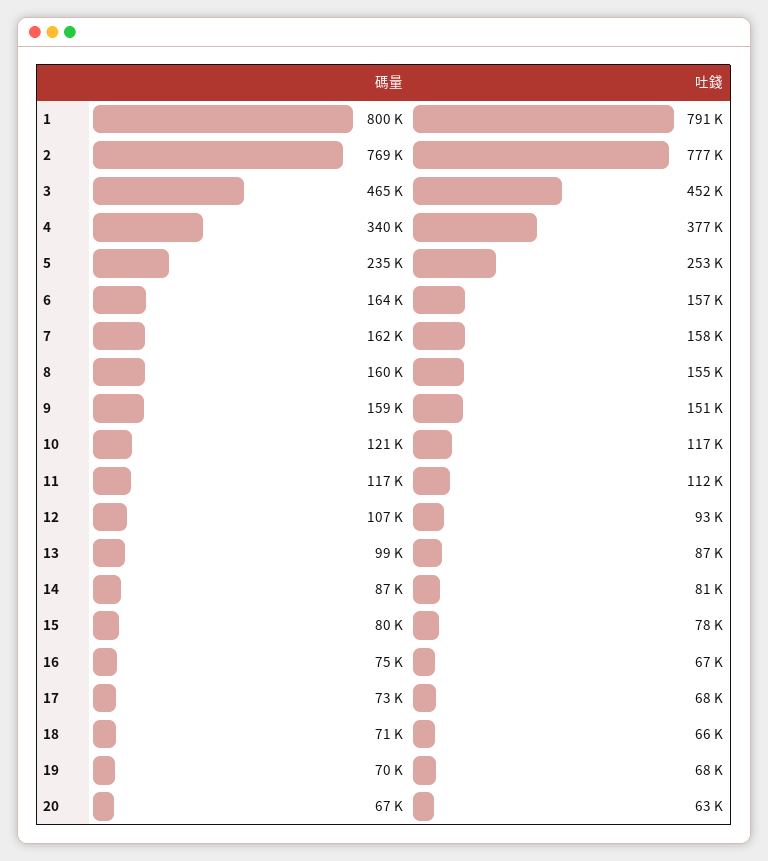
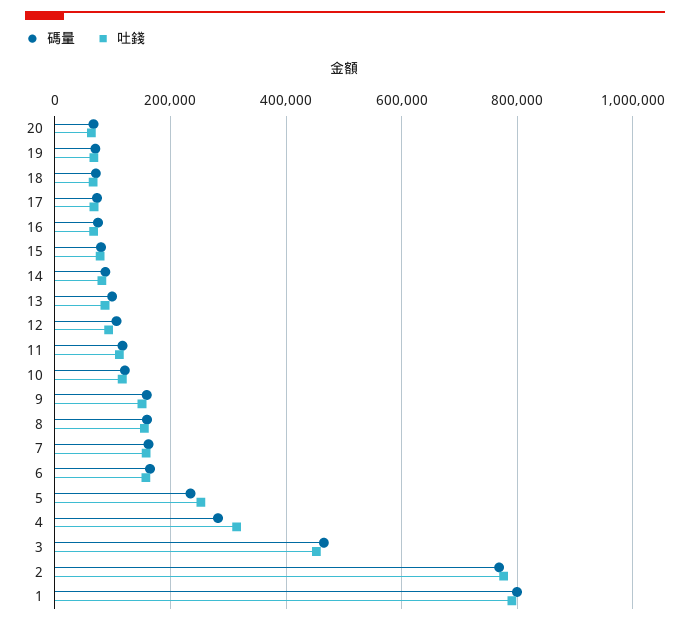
碼量, 4: 340000 -> 280000
吐錢, 4: 377000 -> 320000

